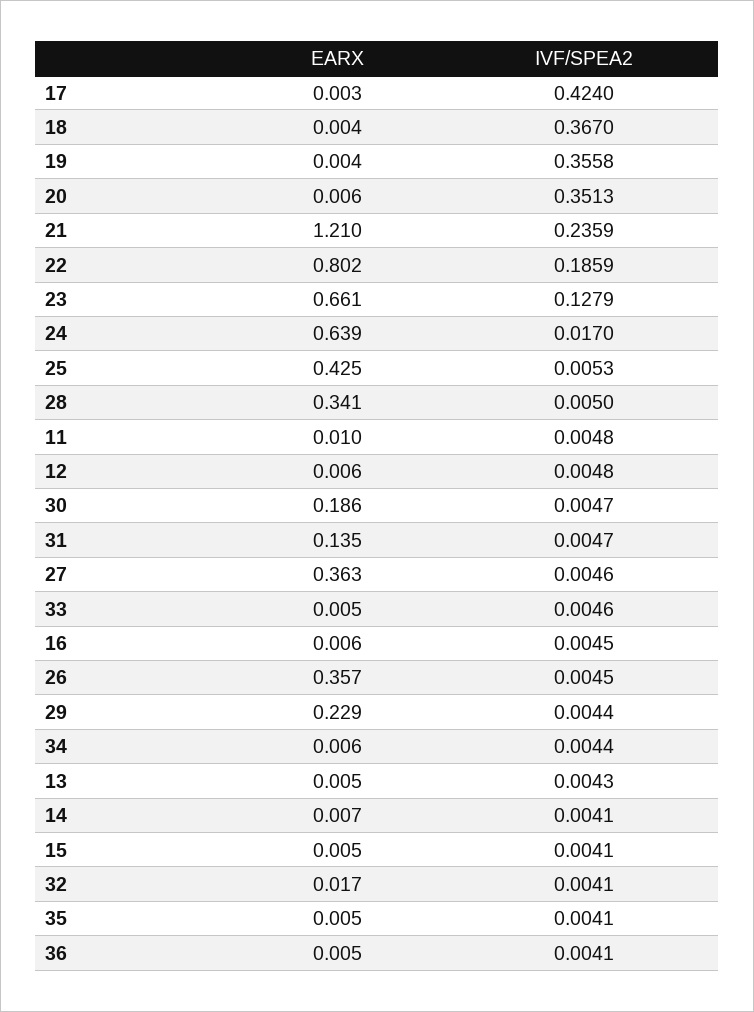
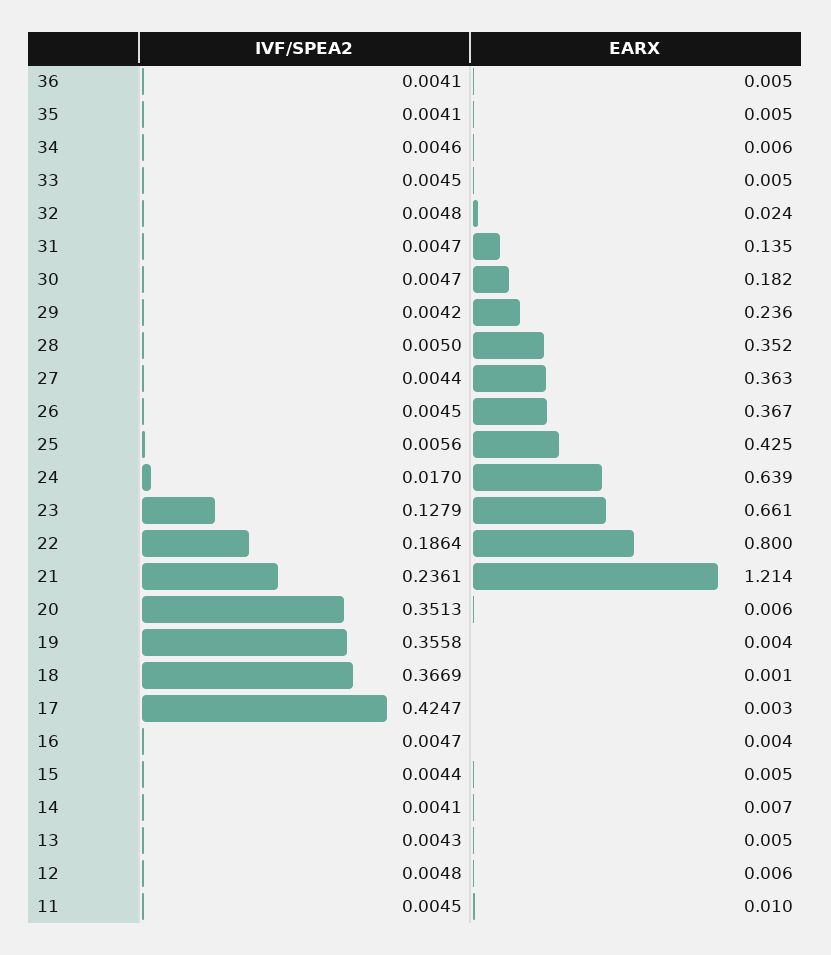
IVF/SPEA2, 17: 0.424 -> 0.4247
EARX, 18: 0.004 -> 0.001
IVF/SPEA2, 18: 0.367 -> 0.3669
EARX, 21: 1.21 -> 1.214
IVF/SPEA2, 21: 0.2359 -> 0.2361
EARX, 22: 0.802 -> 0.8
IVF/SPEA2, 22: 0.1859 -> 0.1864
IVF/SPEA2, 25: 0.0053 -> 0.0056
EARX, 28: 0.341 -> 0.352
IVF/SPEA2, 11: 0.0048 -> 0.0045
EARX, 30: 0.186 -> 0.182
IVF/SPEA2, 27: 0.0046 -> 0.0044
IVF/SPEA2, 33: 0.0046 -> 0.0045
EARX, 16: 0.006 -> 0.004
IVF/SPEA2, 16: 0.0045 -> 0.0047
EARX, 26: 0.357 -> 0.367
EARX, 29: 0.229 -> 0.236
IVF/SPEA2, 29: 0.0044 -> 0.0042
IVF/SPEA2, 34: 0.0044 -> 0.0046
IVF/SPEA2, 15: 0.0041 -> 0.0044
EARX, 32: 0.017 -> 0.024
IVF/SPEA2, 32: 0.0041 -> 0.0048

